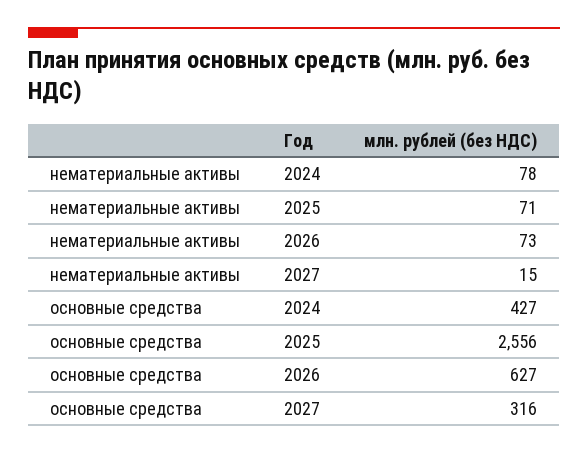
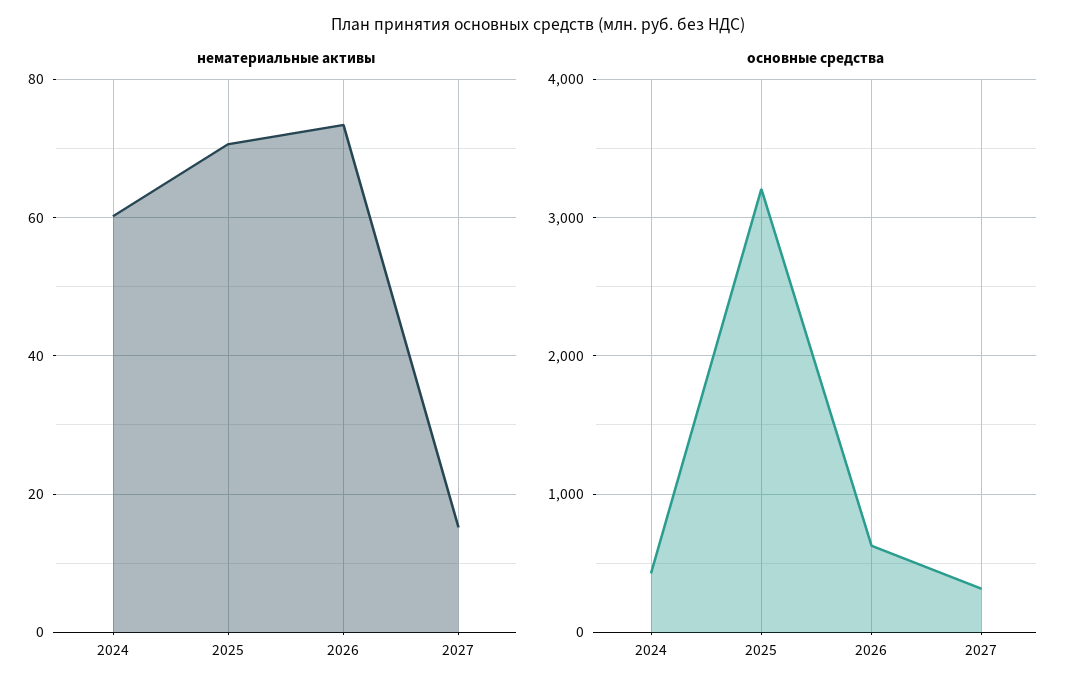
нематериальные активы, 2024: 78 -> 60
основные средства, 2025: 2556 -> 3200

